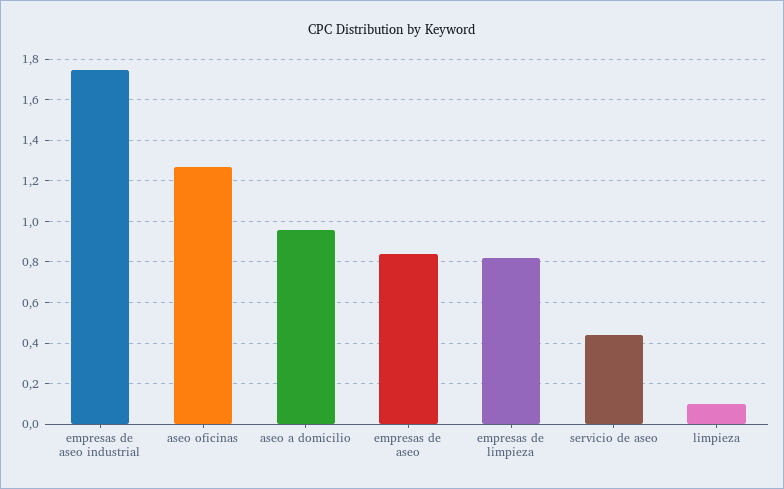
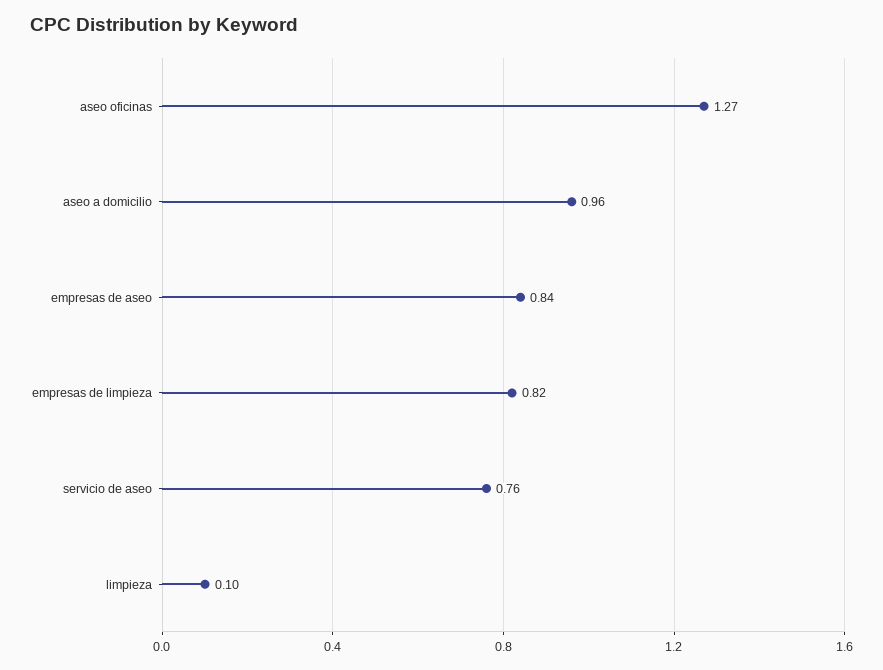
empresas de aseo industrial: 1.75 -> none
servicio de aseo: 0.45 -> 0.76

